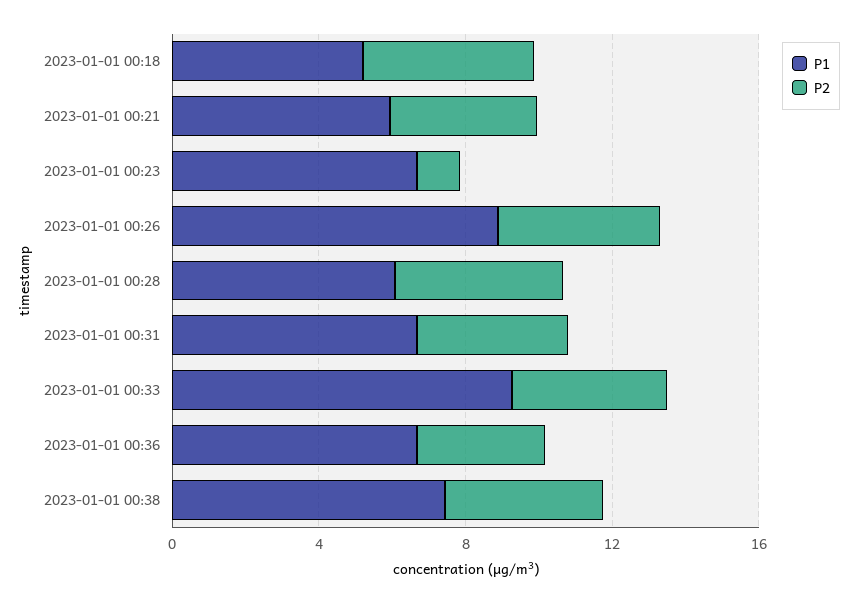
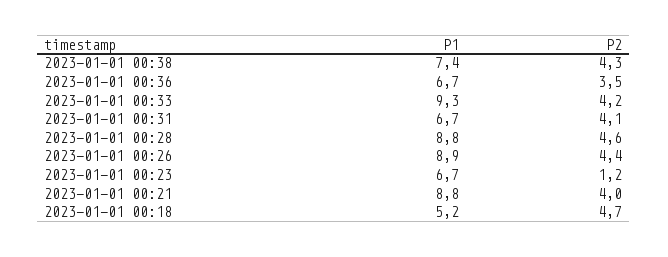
P1, 2023-01-01 00:21: 6 -> 8.8
P1, 2023-01-01 00:28: 6 -> 8.8

